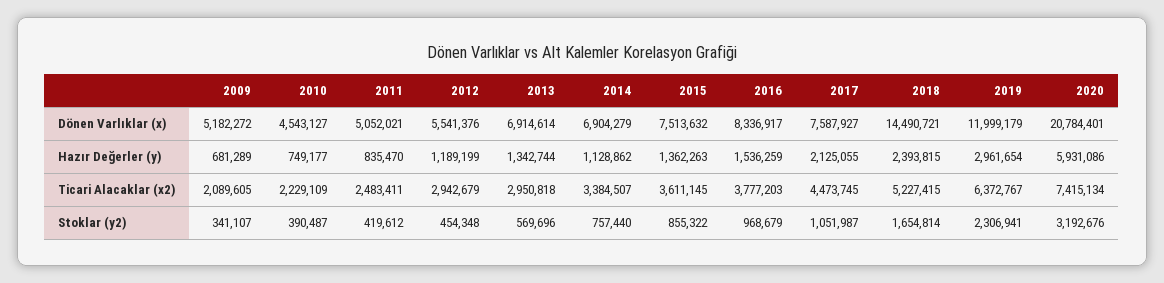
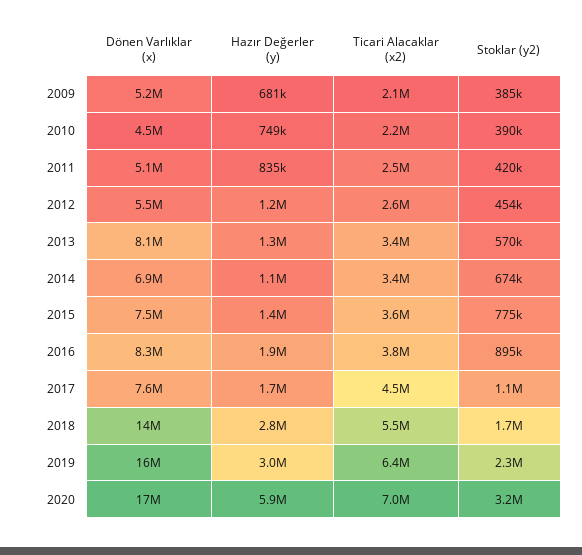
2013, Dönen Varlıklar (x): 6914614 -> 8100000
2019, Dönen Varlıklar (x): 11999179 -> 16000000
2020, Dönen Varlıklar (x): 20784401 -> 17000000
2016, Hazır Değerler (y): 1536259 -> 1900000
2017, Hazır Değerler (y): 2125055 -> 1700000
2018, Hazır Değerler (y): 2393815 -> 2800000
2012, Ticari Alacaklar (x2): 2942679 -> 2600000
2013, Ticari Alacaklar (x2): 2950818 -> 3400000
2018, Ticari Alacaklar (x2): 5227415 -> 5500000
2020, Ticari Alacaklar (x2): 7415134 -> 7000000
2009, Stoklar (y2): 341107 -> 385000
2014, Stoklar (y2): 757440 -> 674000
2015, Stoklar (y2): 855322 -> 775000
2016, Stoklar (y2): 968679 -> 895000

